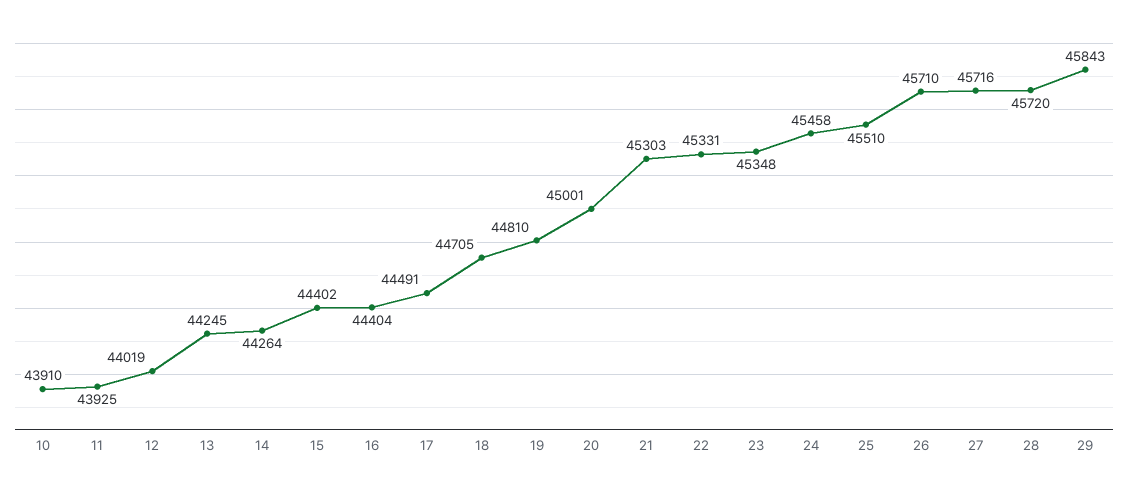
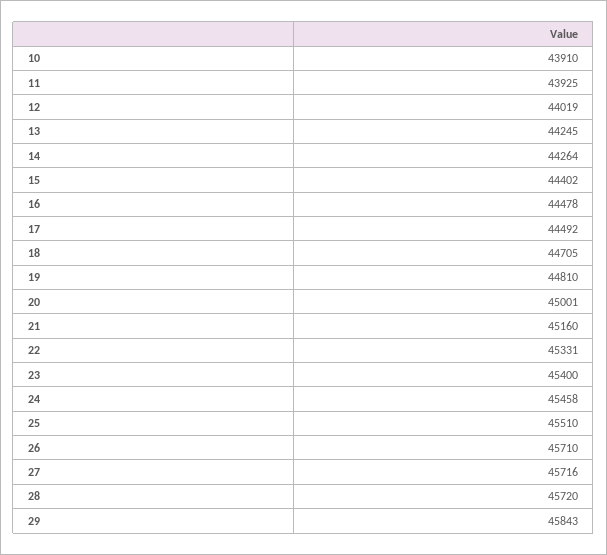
16: 44404 -> 44478
17: 44491 -> 44492
21: 45303 -> 45160
23: 45348 -> 45400

